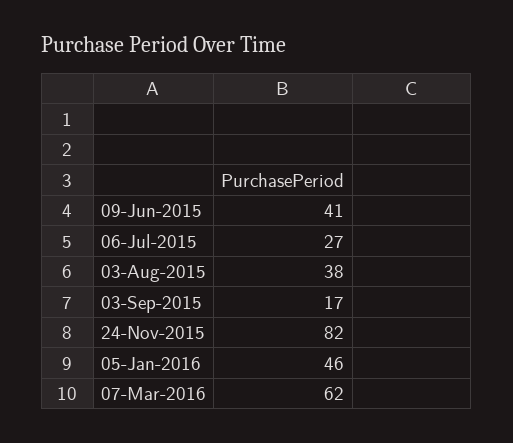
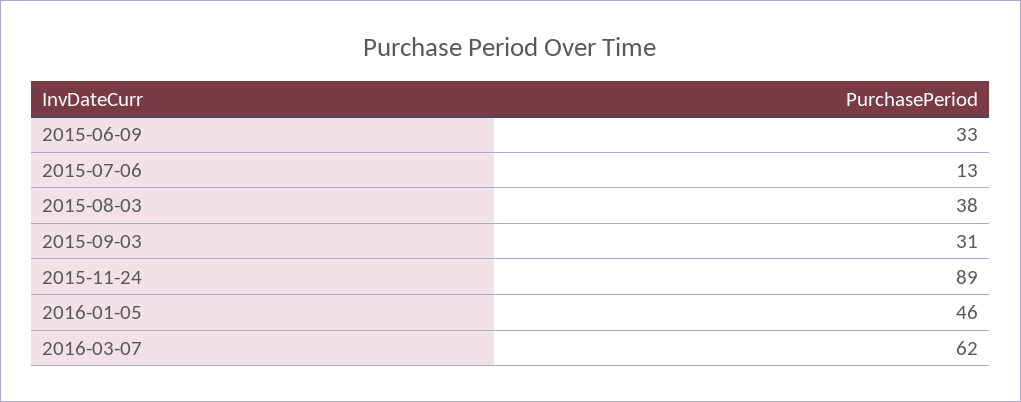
09-Jun-2015: 41 -> 33
06-Jul-2015: 27 -> 13
03-Sep-2015: 17 -> 31
24-Nov-2015: 82 -> 89

